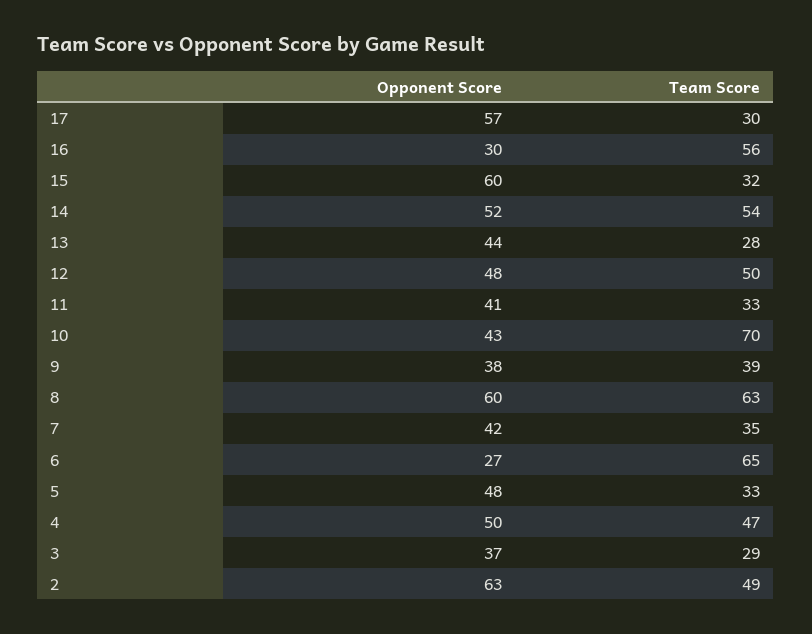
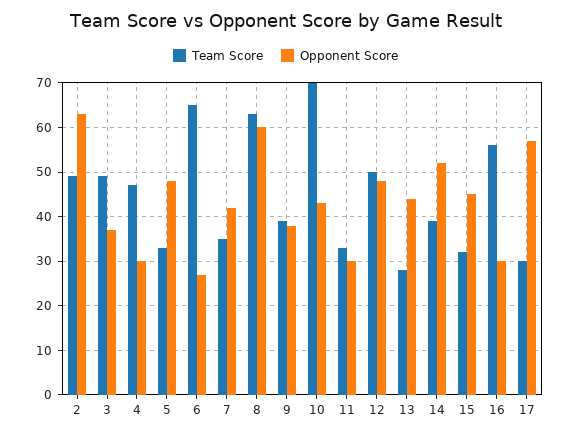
Opponent Score, 15: 60 -> 45
Team Score, 14: 54 -> 40
Opponent Score, 11: 41 -> 30
Opponent Score, 4: 50 -> 30
Team Score, 3: 29 -> 50

